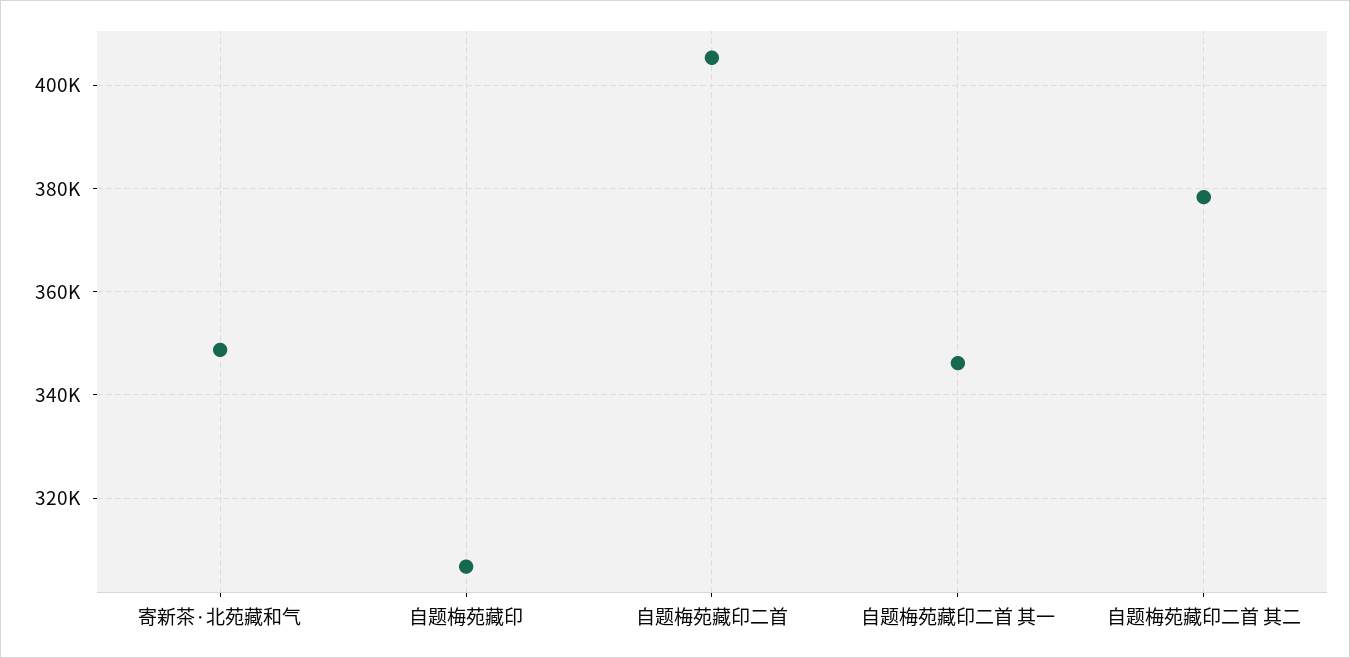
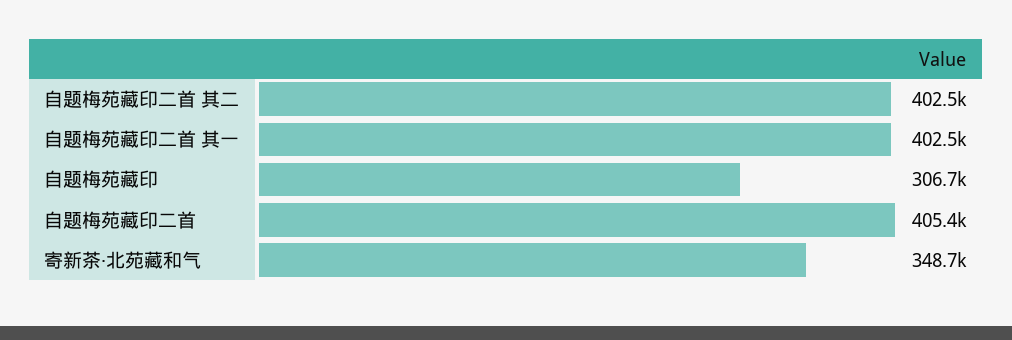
自题梅苑藏印二首 其一: 346000 -> 402500
自题梅苑藏印二首 其二: 378000 -> 402500

